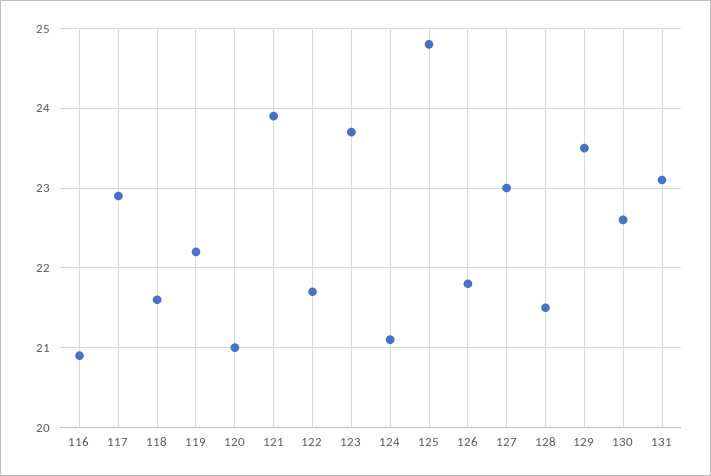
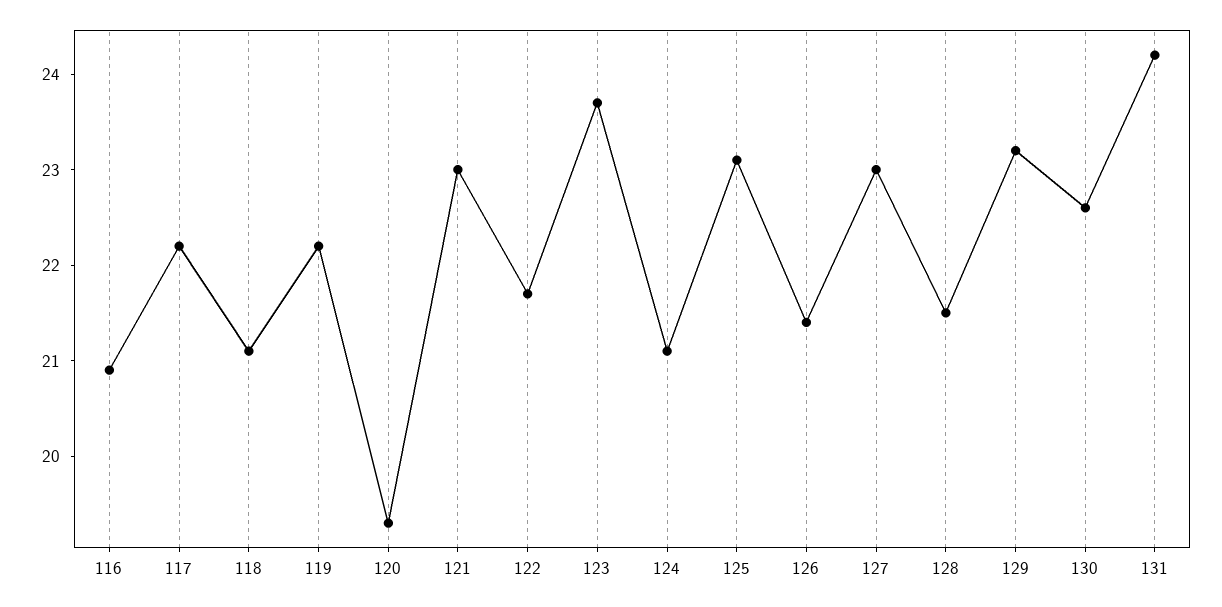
117: 22.9 -> 22.2
118: 21.6 -> 21.1
120: 21 -> 19.3
121: 23.9 -> 23
125: 24.8 -> 23.1
126: 21.8 -> 21.4
129: 23.5 -> 23.2
131: 23.1 -> 24.2

